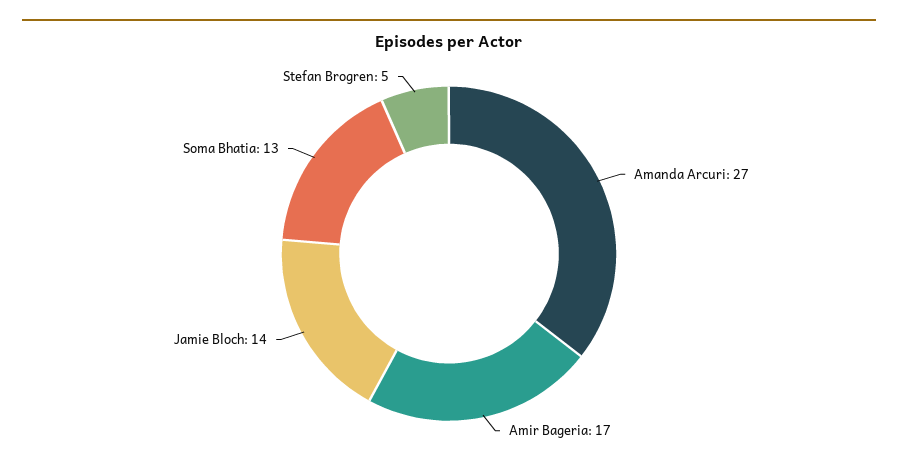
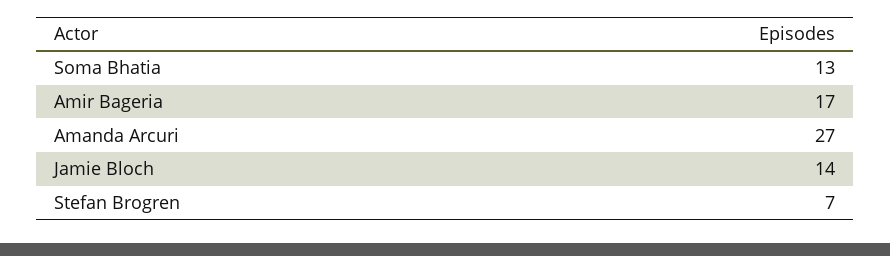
Stefan Brogren: 5 -> 7

